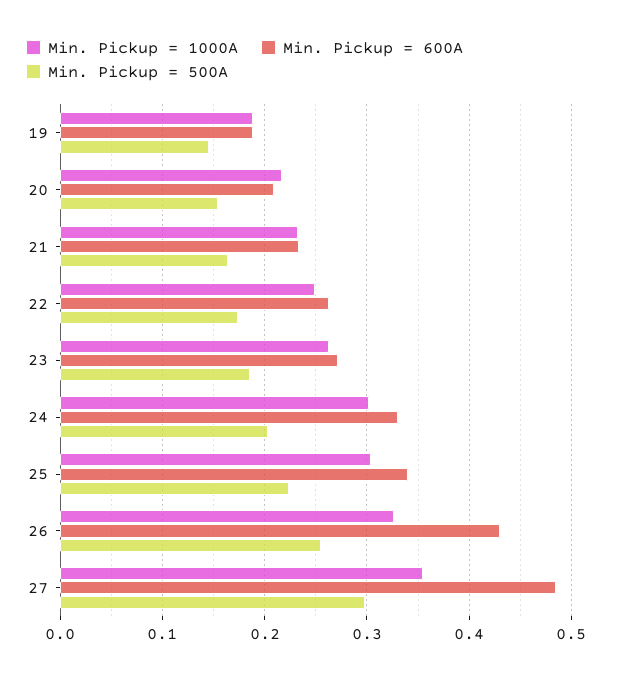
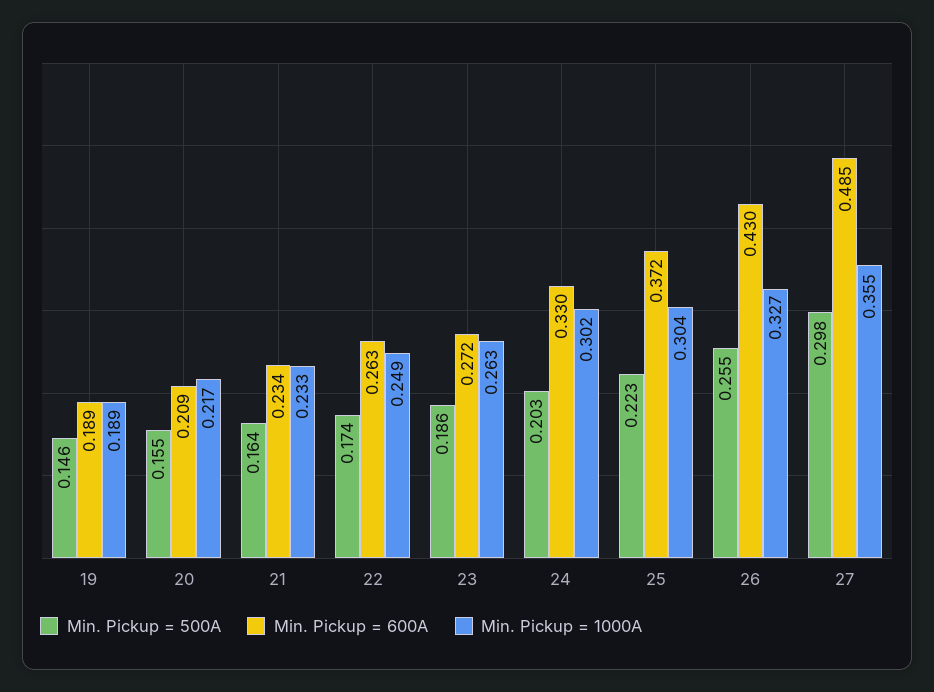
Min. Pickup = 600A, 25: 0.34 -> 0.372

